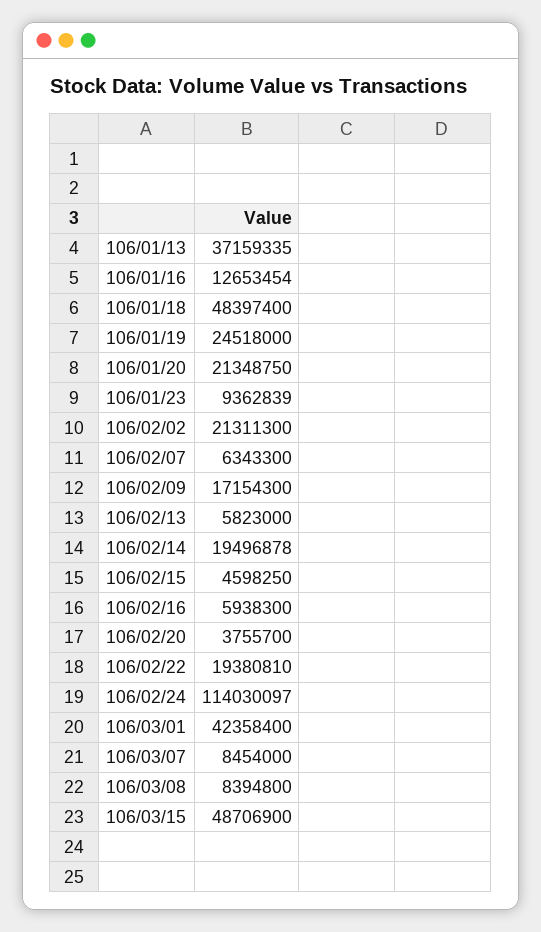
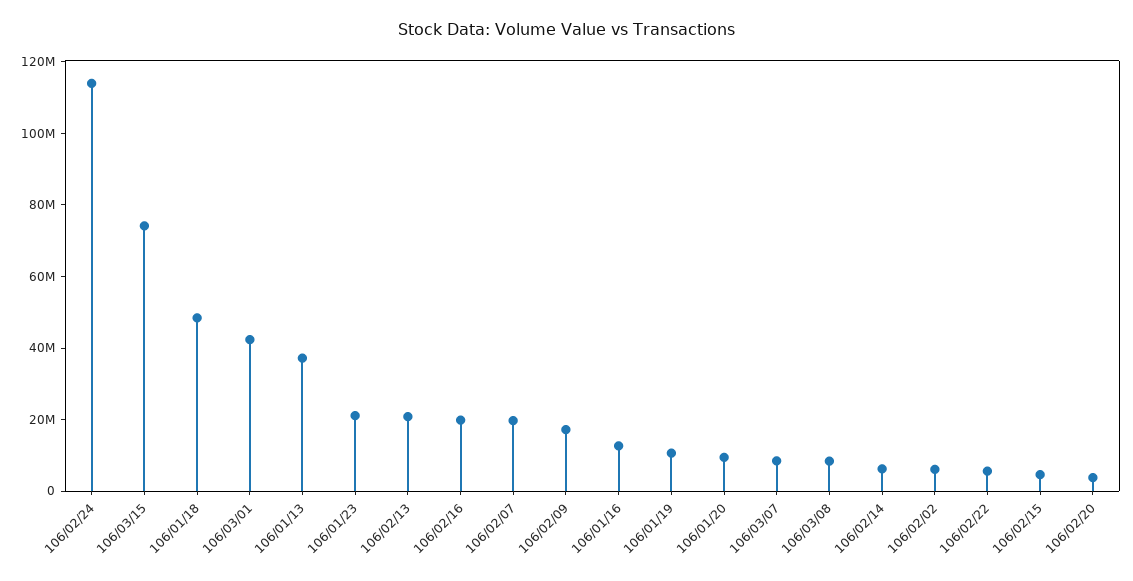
106/01/19: 24518000 -> 10000000
106/01/20: 21348750 -> 10000000
106/01/23: 9362839 -> 20000000
106/02/02: 21311300 -> 5000000
106/02/07: 6343300 -> 20000000
106/02/13: 5823000 -> 20000000
106/02/14: 19496878 -> 5000000
106/02/16: 5938300 -> 20000000
106/02/22: 19380810 -> 5000000
106/03/15: 48706900 -> 75000000

